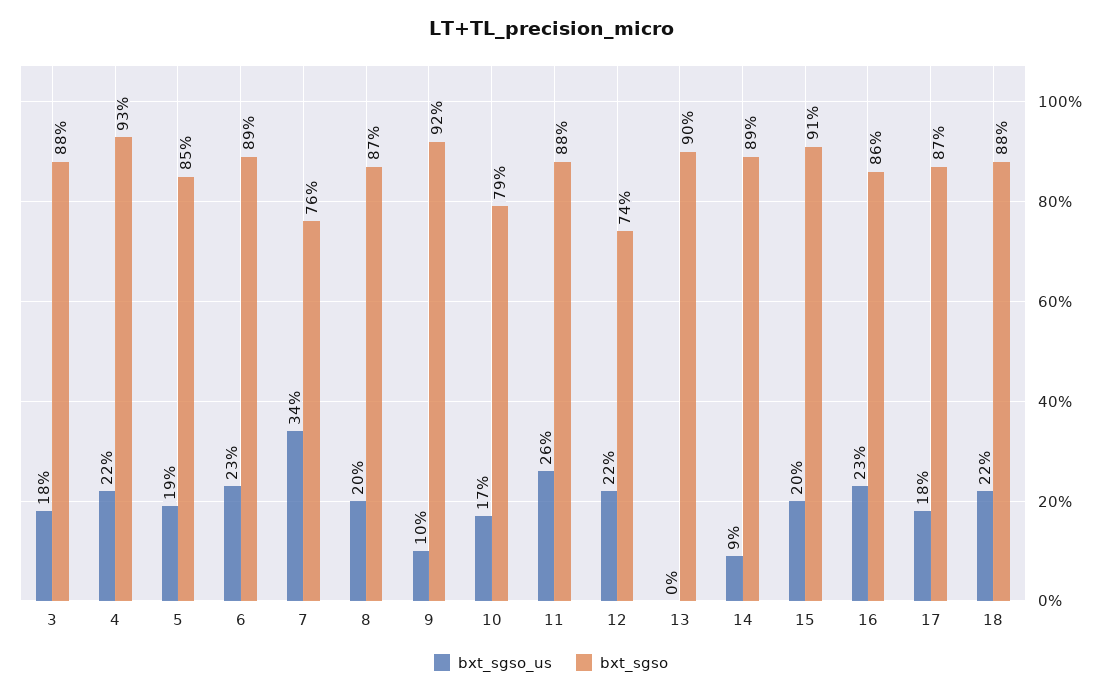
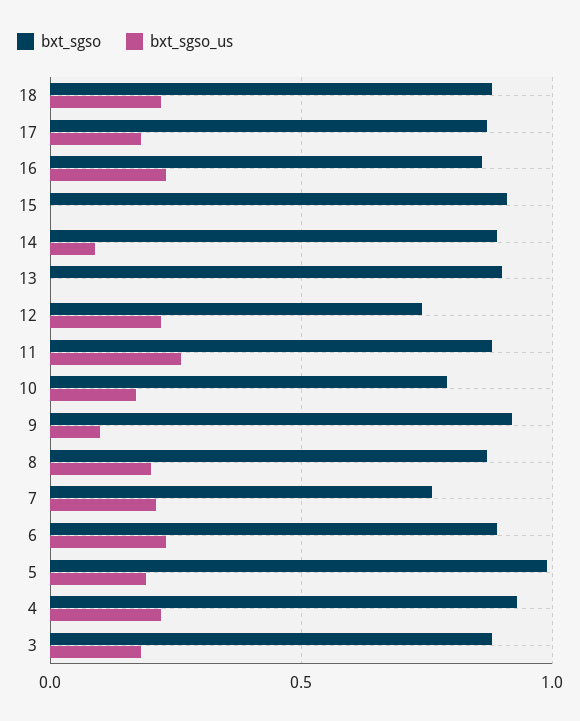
bxt_sgso, 5: 0.85 -> 1
bxt_sgso_us, 7: 0.34 -> 0.2
bxt_sgso_us, 15: 0.2 -> 0

